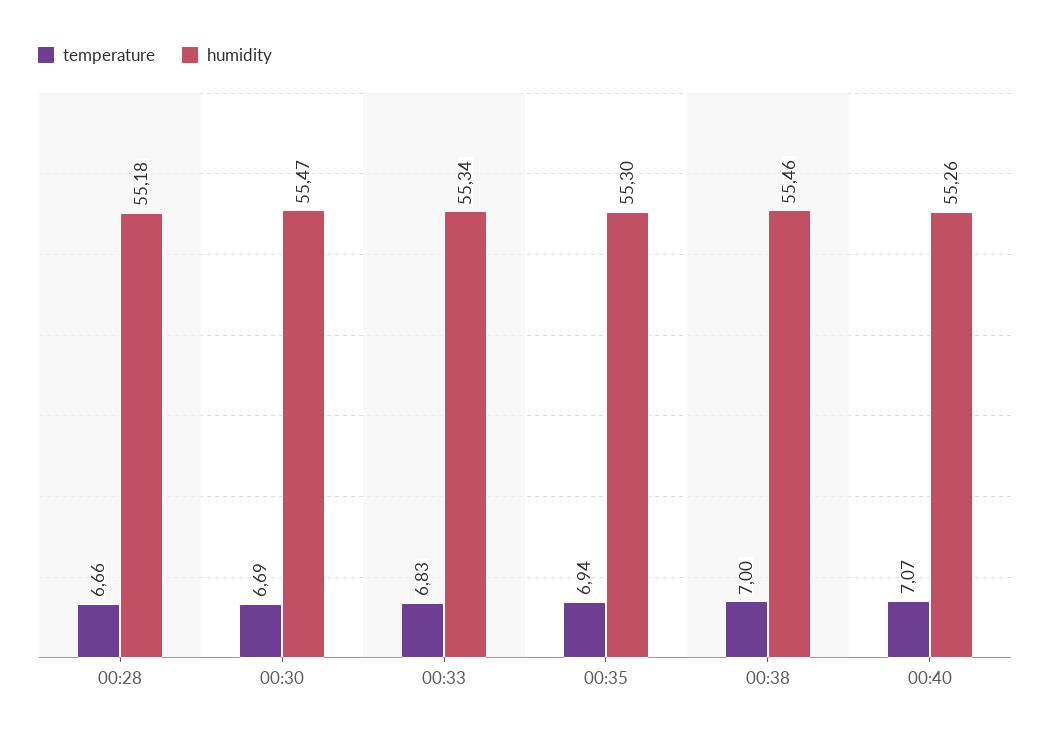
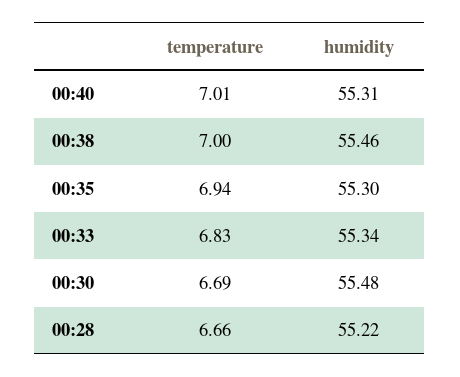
humidity, 00:28: 55.18 -> 55.22
humidity, 00:30: 55.47 -> 55.48
temperature, 00:40: 7.07 -> 7.01
humidity, 00:40: 55.26 -> 55.31

